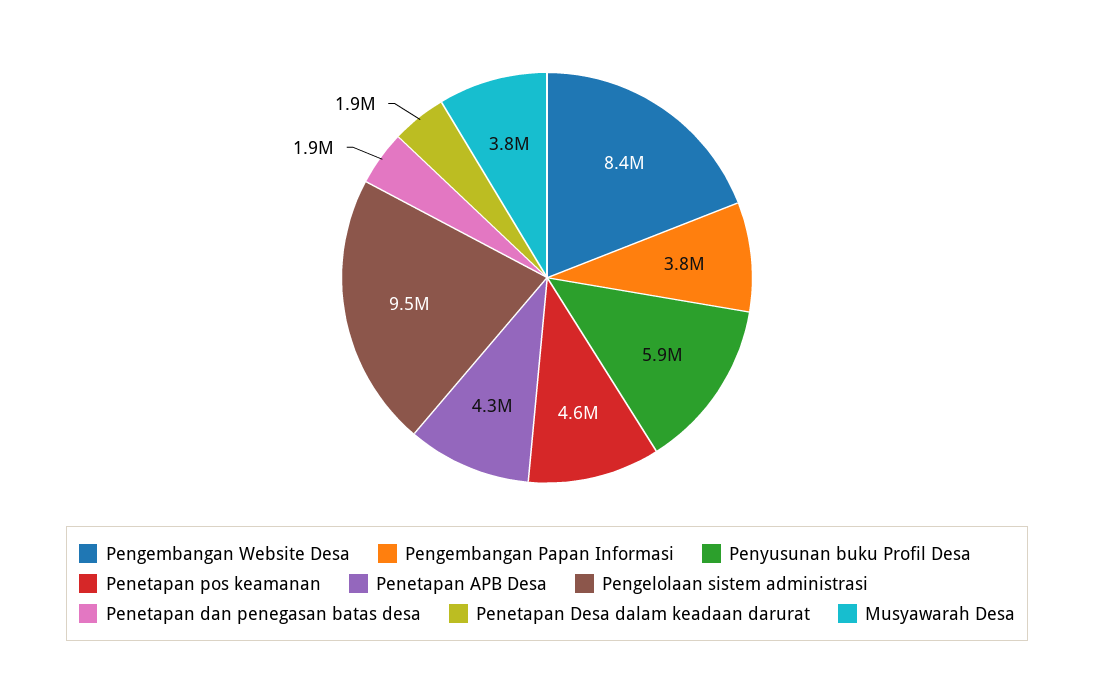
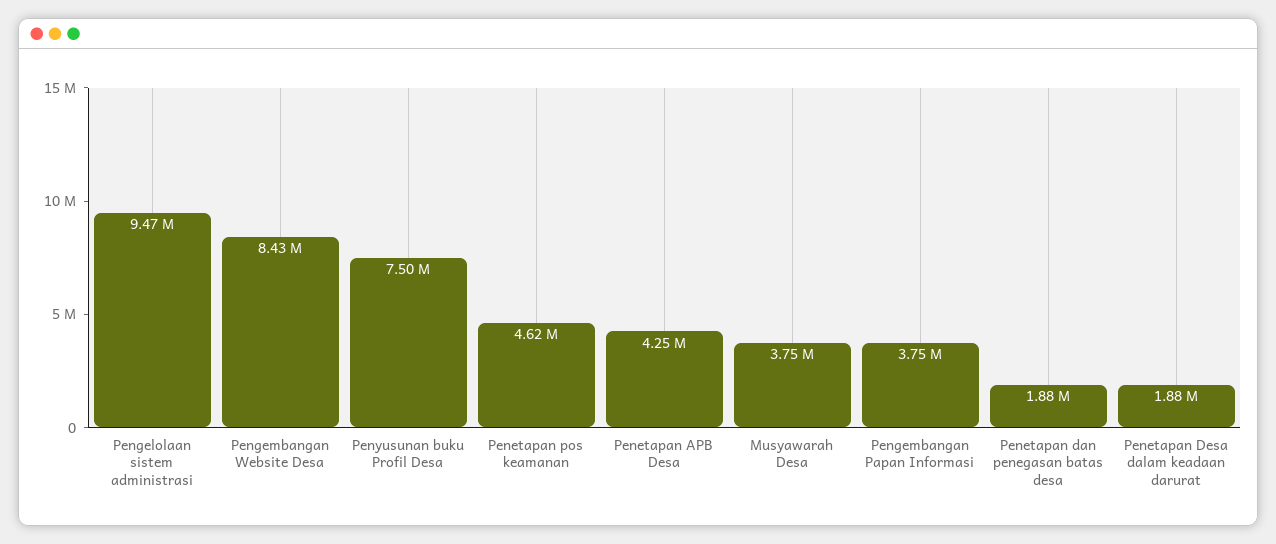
Penyusunan buku Profil Desa: 5900000 -> 7500000

